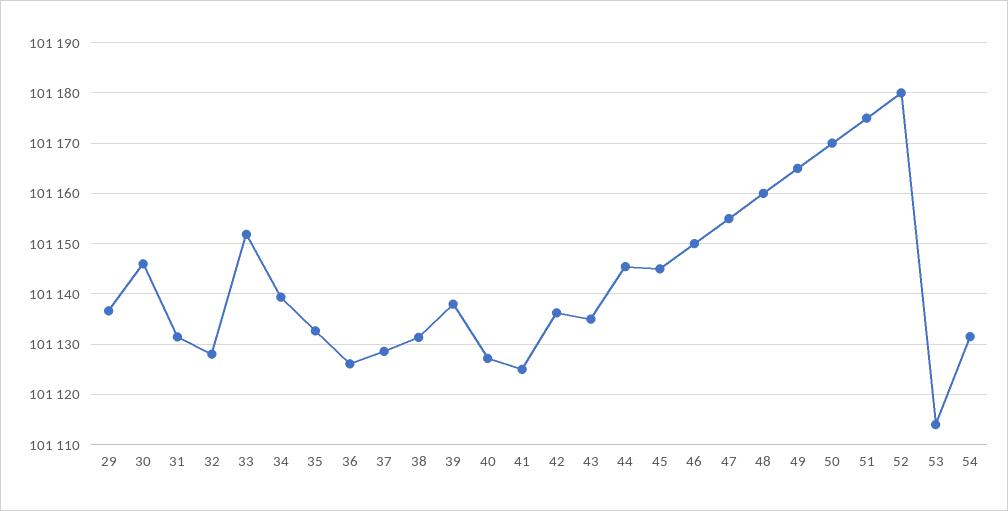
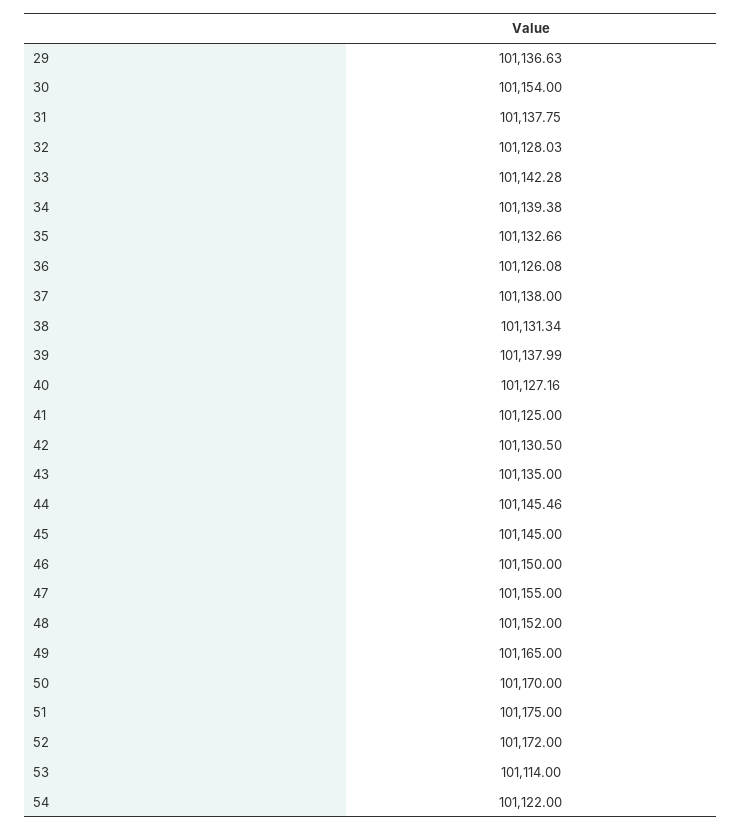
30: 101146 -> 101154
31: 101132 -> 101137.75
33: 101152 -> 101142.28
37: 101128 -> 101138
42: 101136 -> 101130.5
48: 101160 -> 101152
52: 101180 -> 101172
54: 101132 -> 101122

